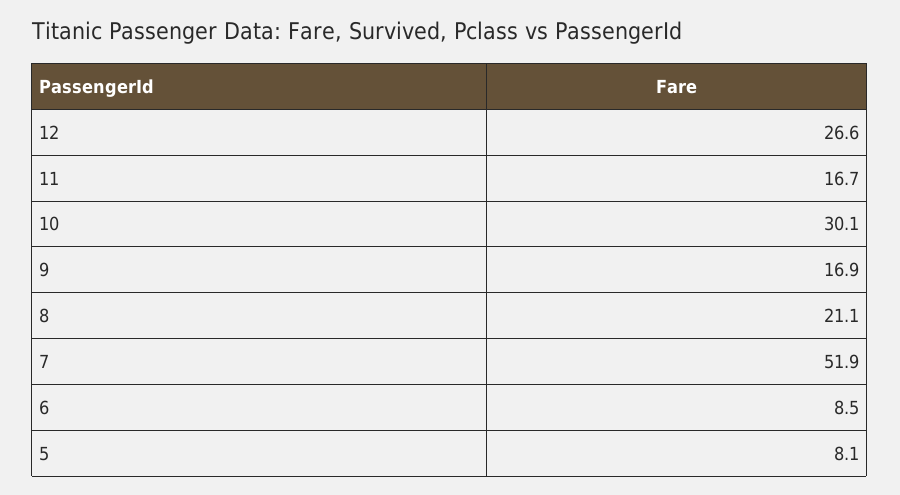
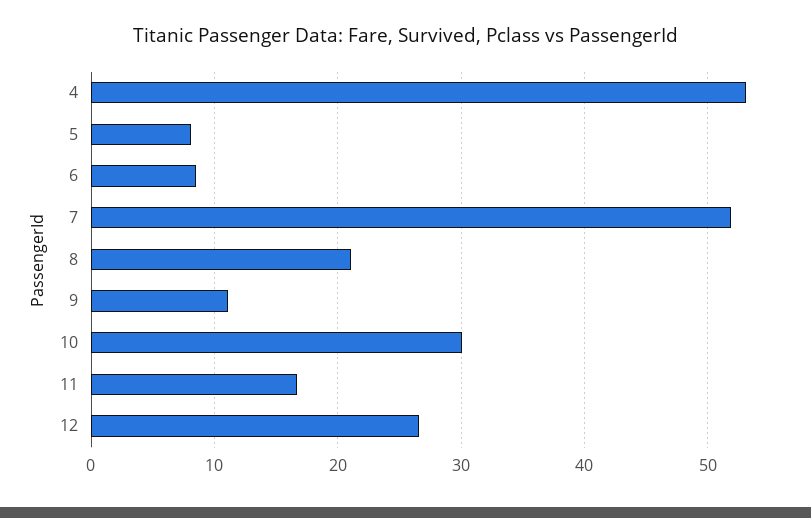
9: 16.9 -> 11
4: none -> 53

